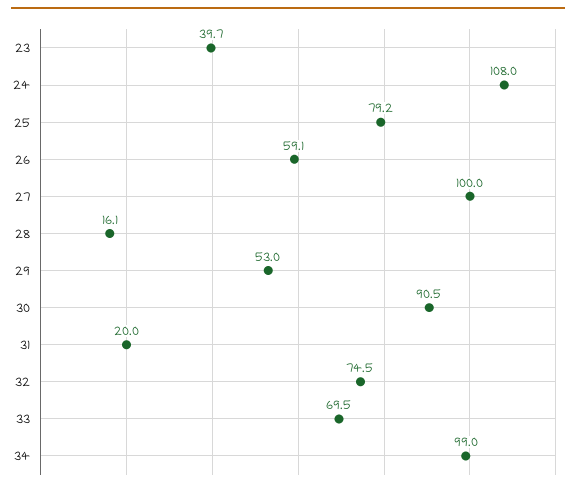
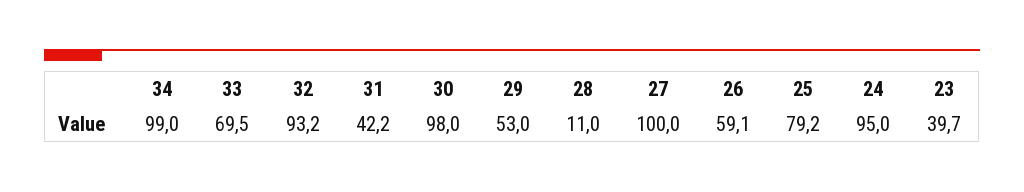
24: 108 -> 95
28: 16.1 -> 11
30: 90.5 -> 98
31: 20 -> 42.2
32: 74.5 -> 93.2

